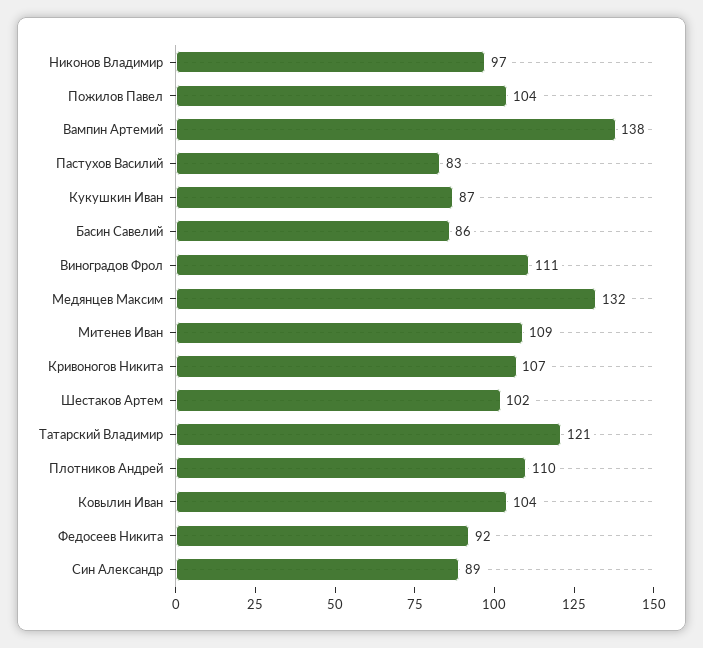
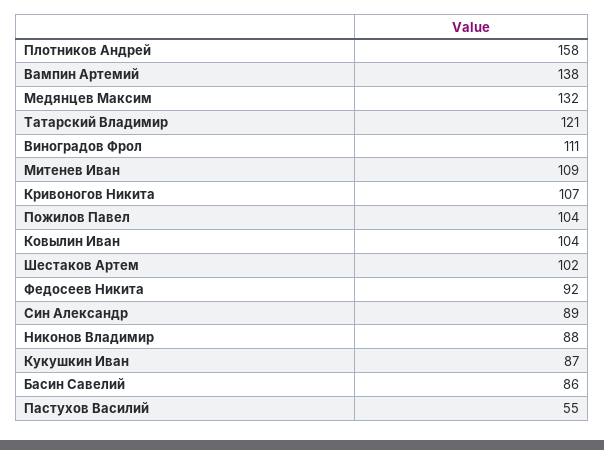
Никонов Владимир: 97 -> 88
Пастухов Василий: 83 -> 55
Плотников Андрей: 110 -> 158

